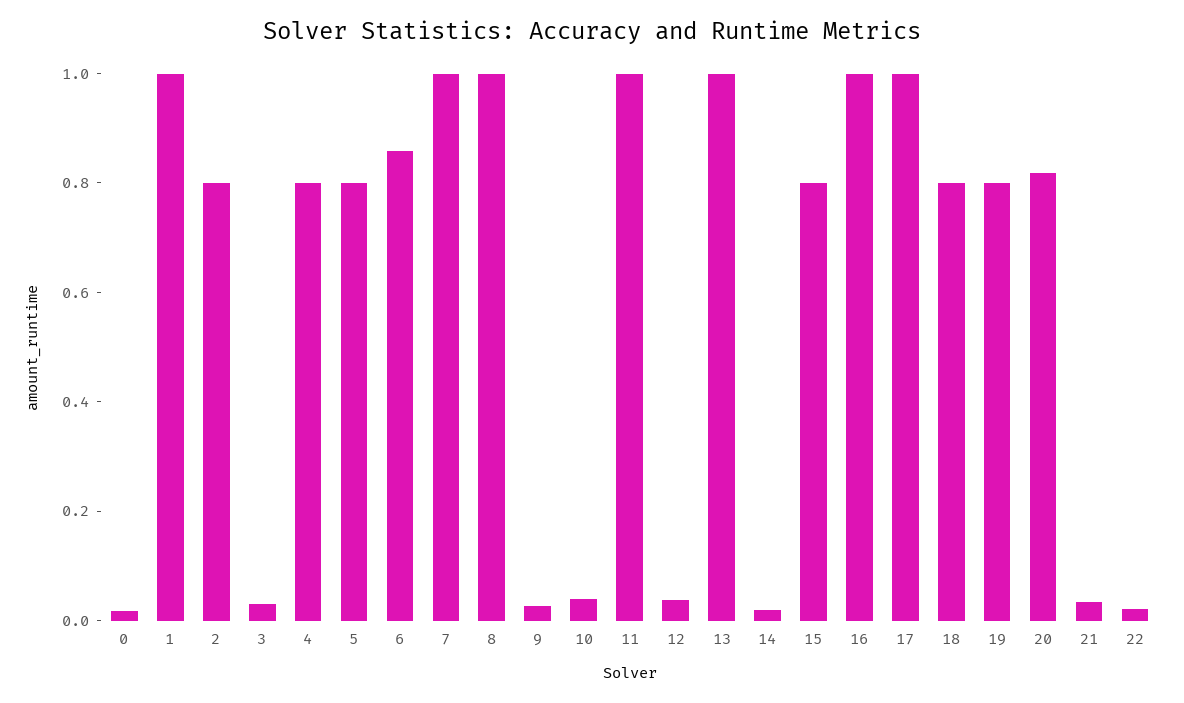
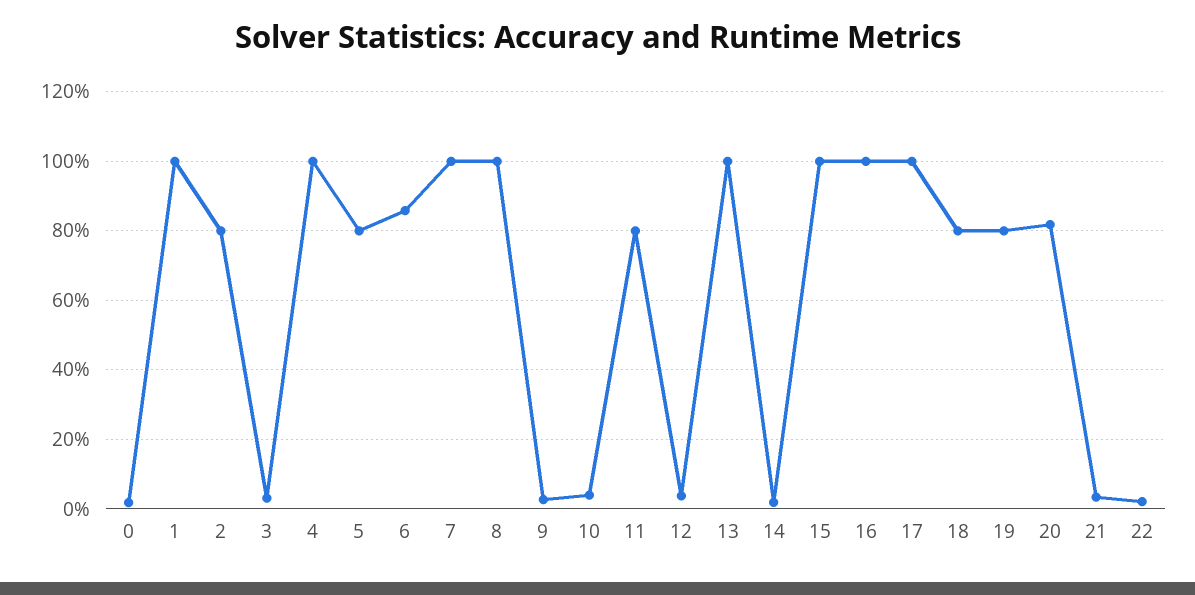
4: 0.8 -> 1
11: 1 -> 0.8
15: 0.8 -> 1

